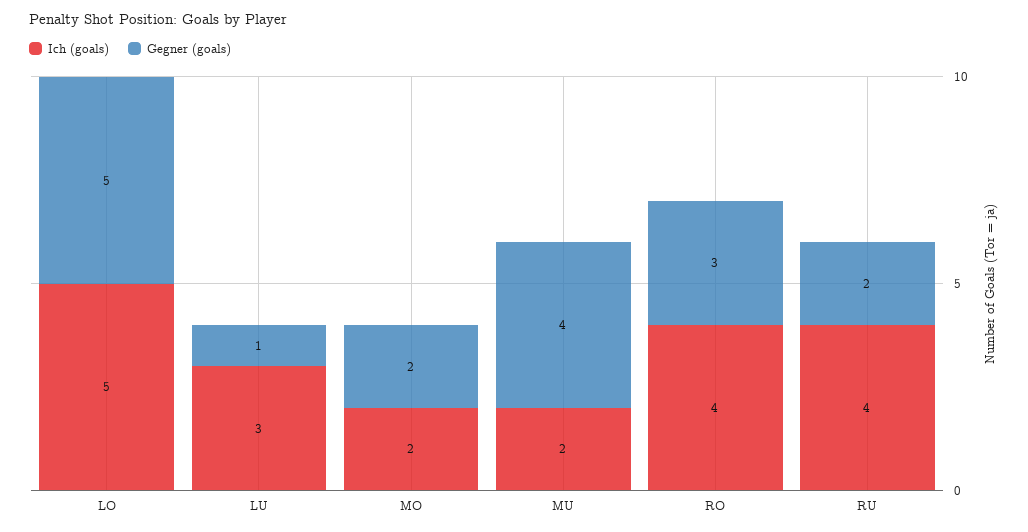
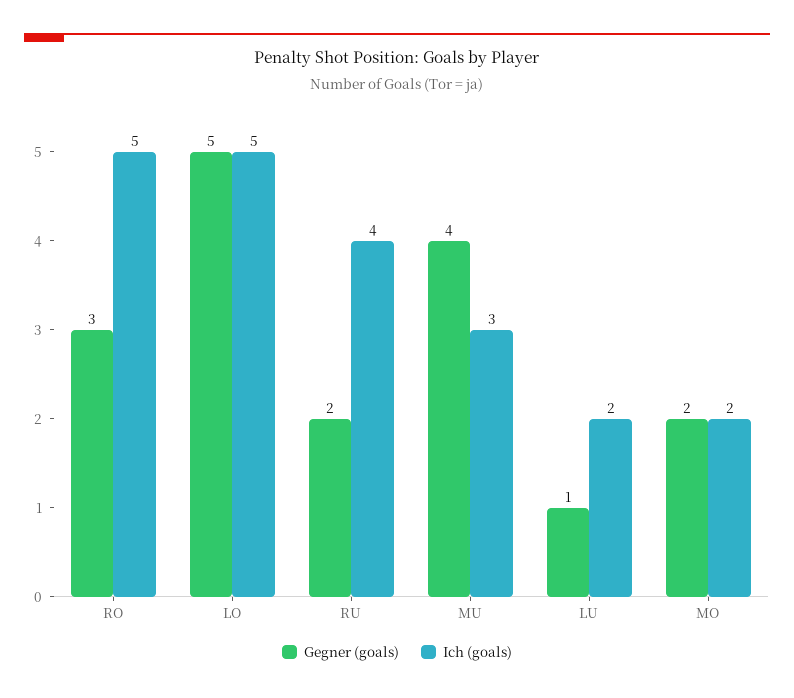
Ich (goals), LU: 3 -> 2
Ich (goals), MU: 2 -> 3
Ich (goals), RO: 4 -> 5

